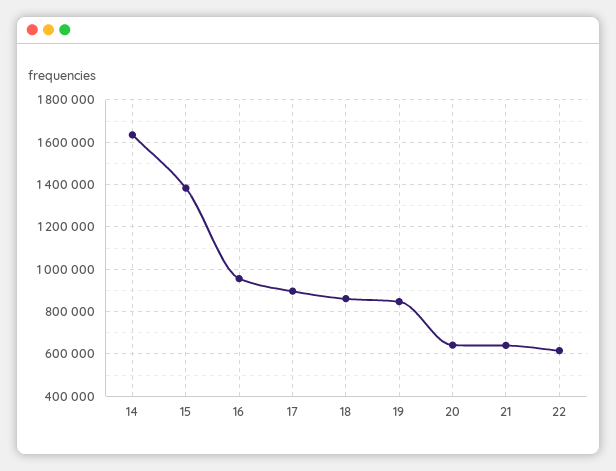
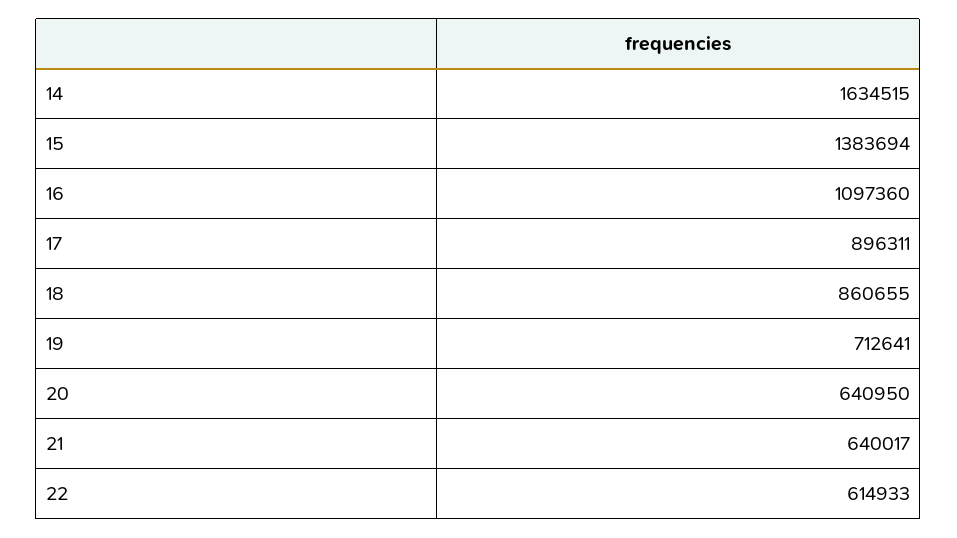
16: 950000 -> 1097360
19: 850000 -> 712641

